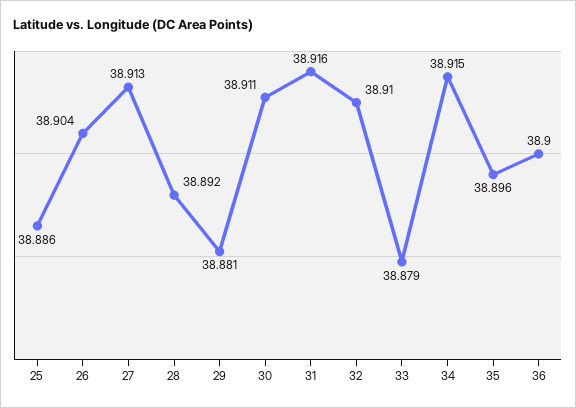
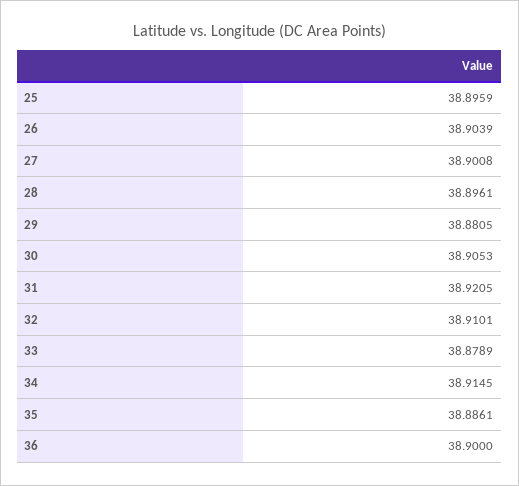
25: 38.886 -> 38.8959
27: 38.913 -> 38.9008
28: 38.892 -> 38.8961
30: 38.911 -> 38.9053
31: 38.916 -> 38.9205
35: 38.896 -> 38.8861

